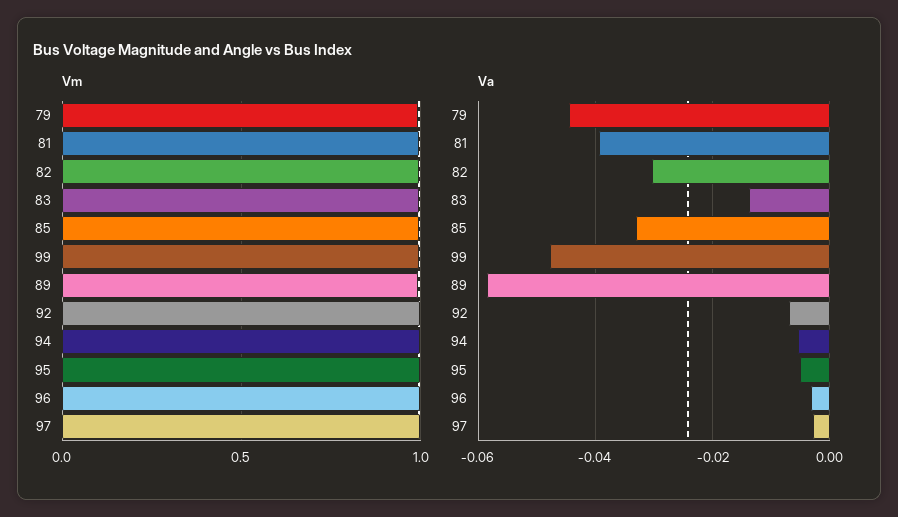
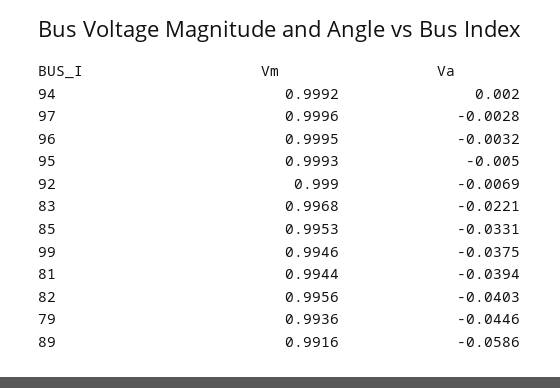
Va, 82: -0.03 -> -0.0403
Va, 83: -0.014 -> -0.0221
Va, 99: -0.048 -> -0.0375
Va, 94: -0.006 -> 0.002

